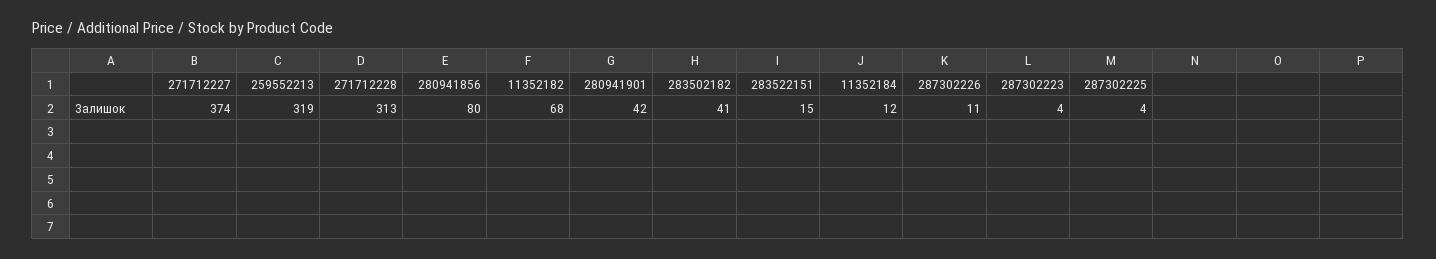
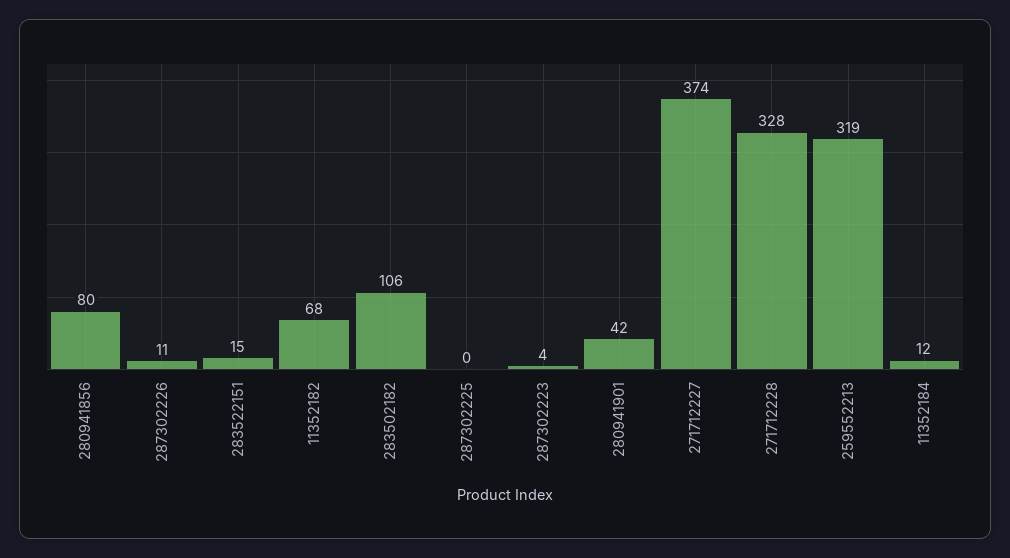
271712228: 313 -> 328
283502182: 41 -> 106
287302225: 4 -> 0

